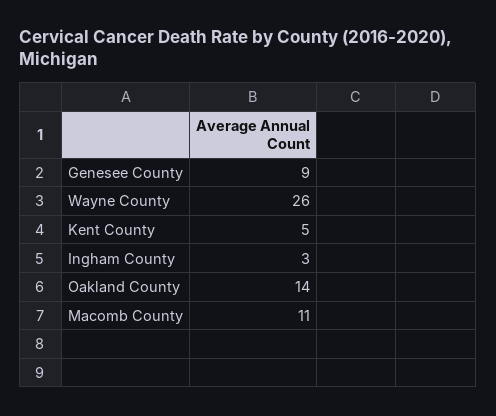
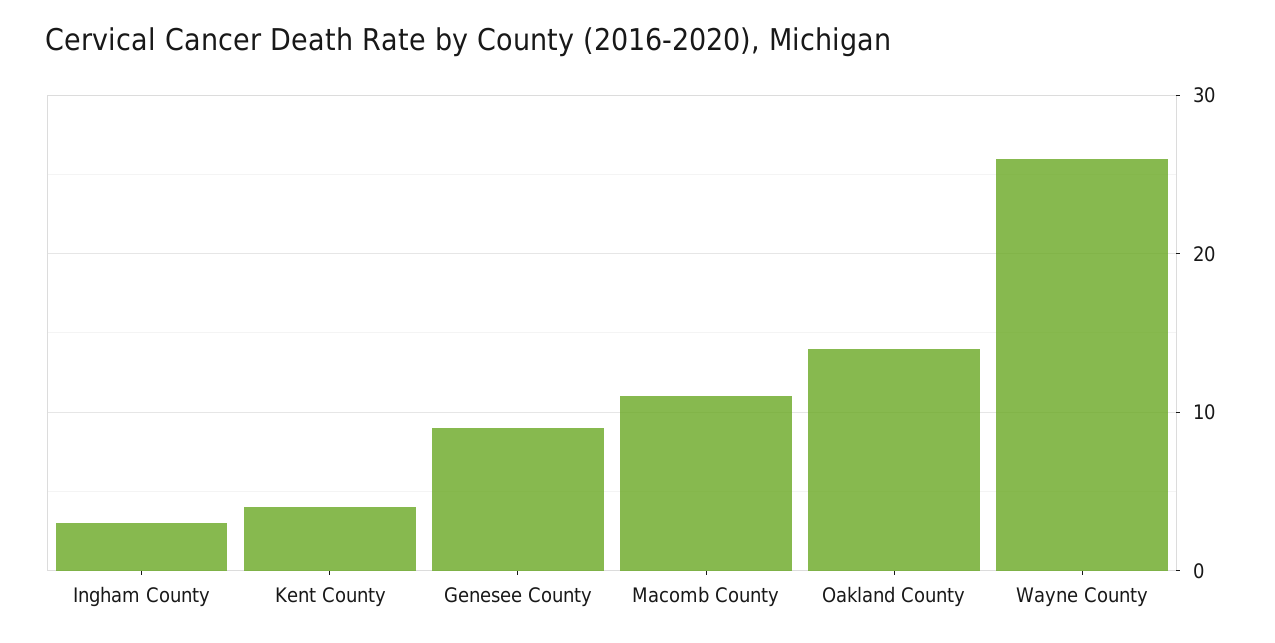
Kent County: 5 -> 4

